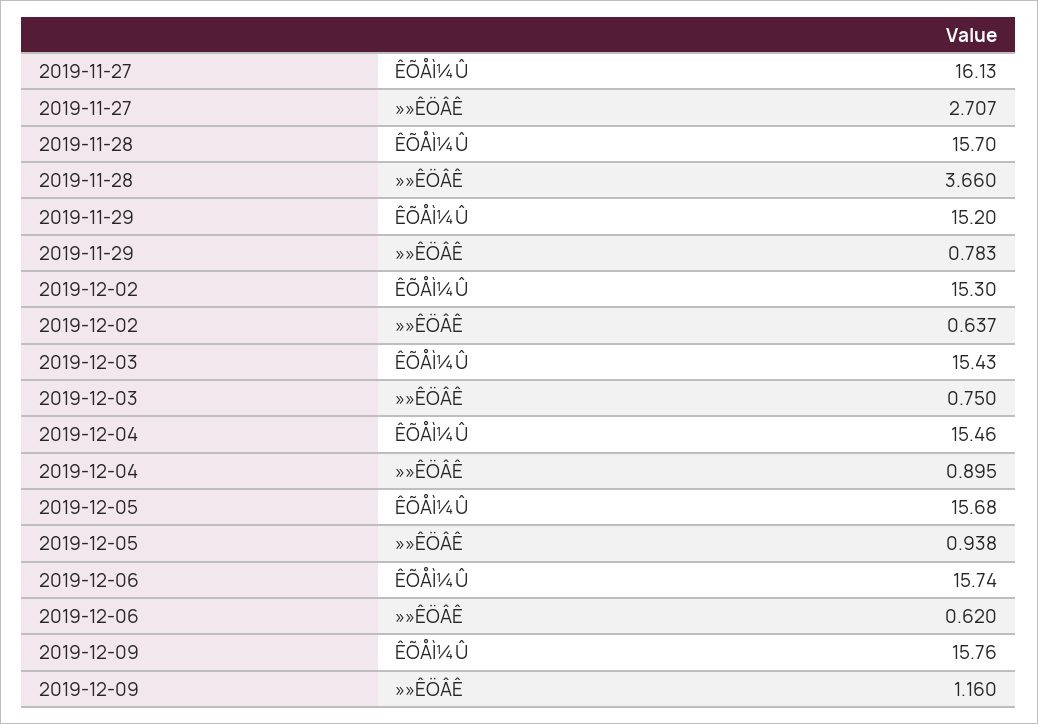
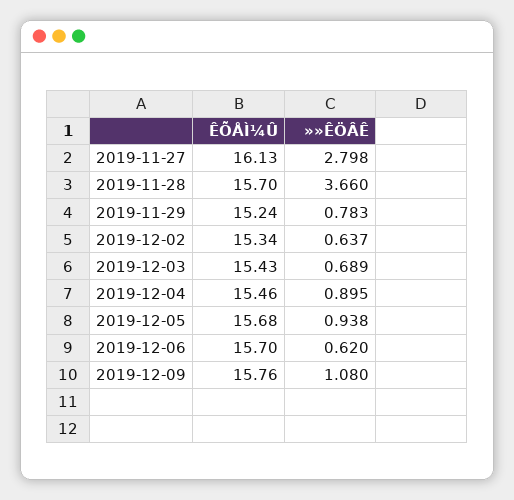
2019-11-27, »»ÊÖÂÊ: 2.707 -> 2.798
2019-11-29, ÊÕÅÌ¼Û: 15.2 -> 15.24
2019-12-02, ÊÕÅÌ¼Û: 15.3 -> 15.34
2019-12-03, »»ÊÖÂÊ: 0.75 -> 0.689
2019-12-06, ÊÕÅÌ¼Û: 15.74 -> 15.7
2019-12-09, »»ÊÖÂÊ: 1.16 -> 1.08

